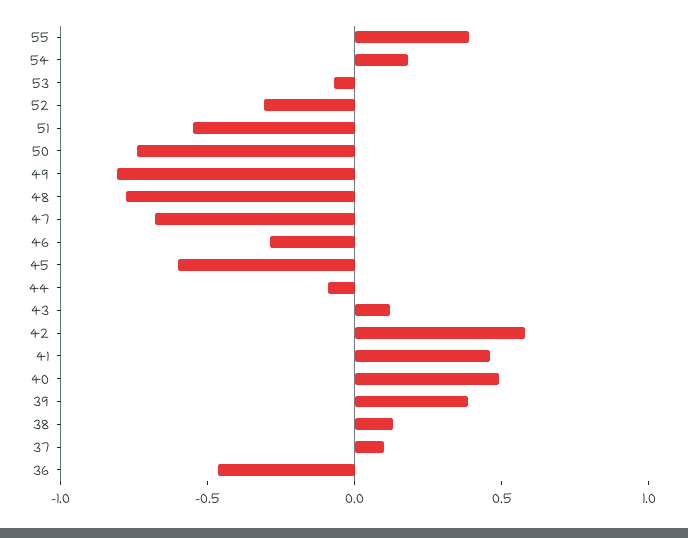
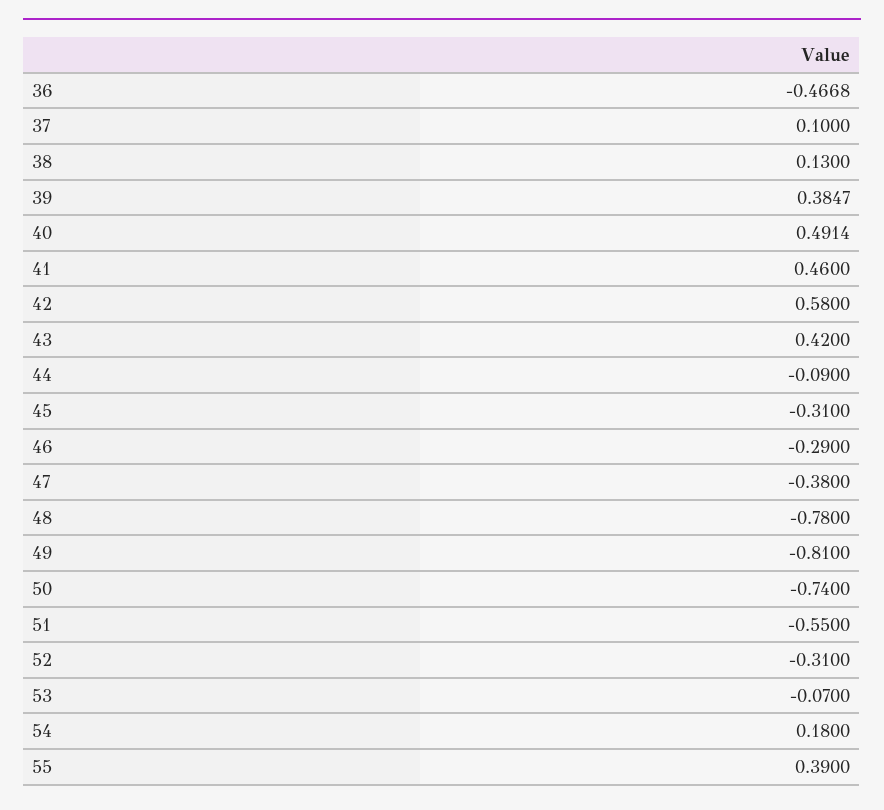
47: -0.7 -> -0.38
45: -0.6 -> -0.31
43: 0.1 -> 0.42

